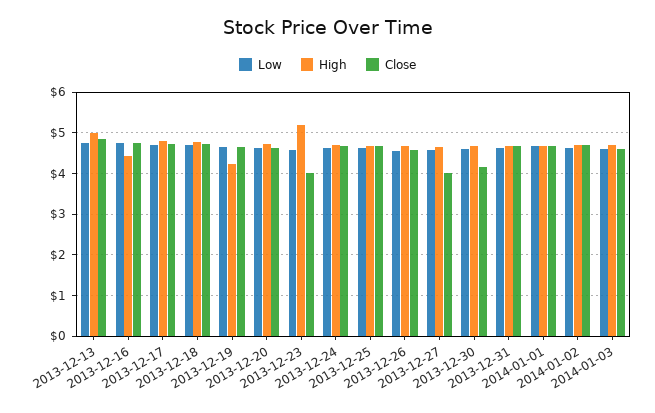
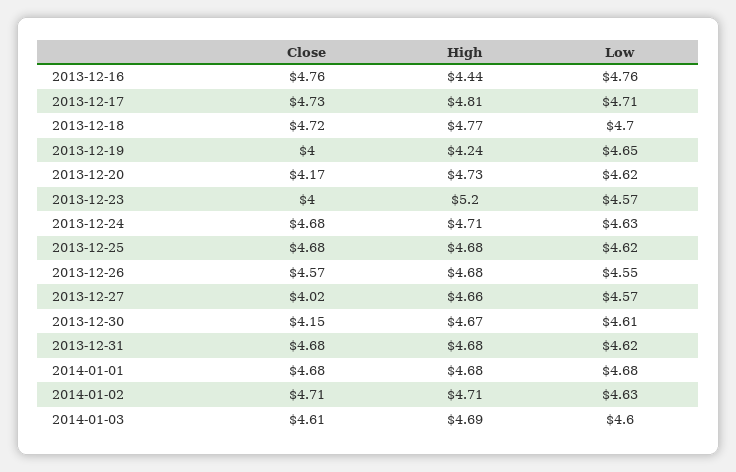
Low, 2013-12-13: 4.8 -> none
High, 2013-12-13: 5 -> none
Close, 2013-12-13: 4.8 -> none
Close, 2013-12-19: 4.6 -> 4
Close, 2013-12-20: 4.6 -> 4.17

